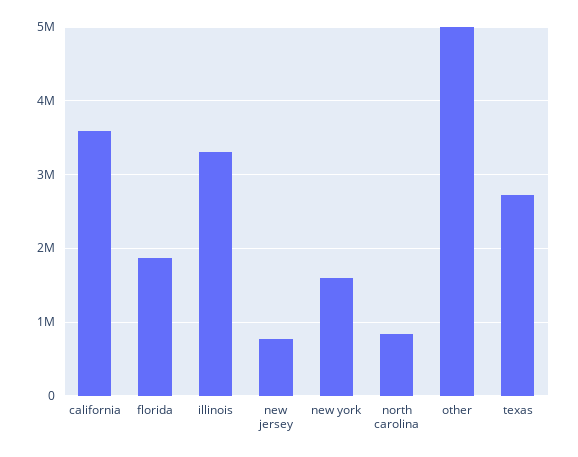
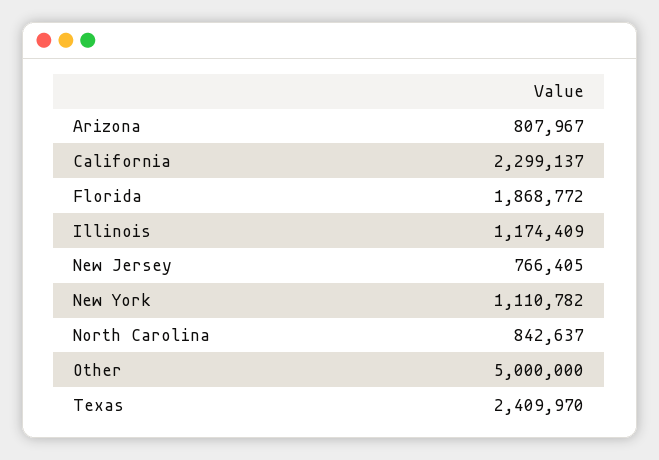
california: 3600000 -> 2299137
illinois: 3300000 -> 1174409
new york: 1600000 -> 1110782
texas: 2700000 -> 2409970
Arizona: none -> 807967

